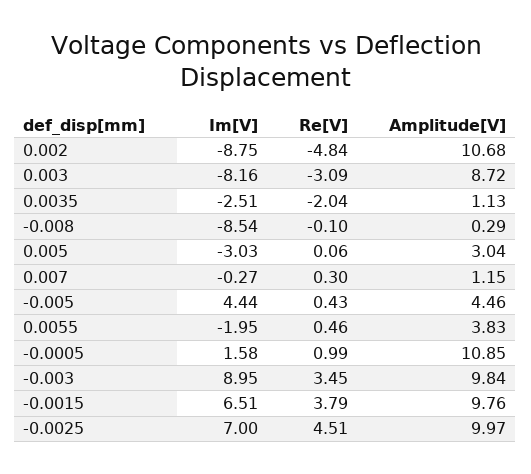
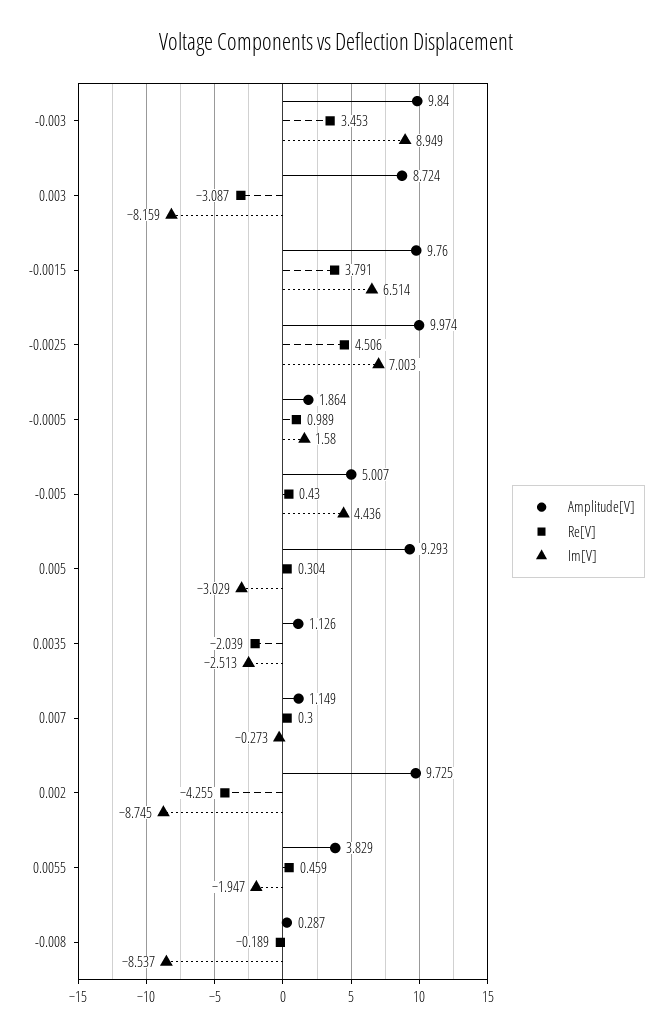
Re[V], 0.002: -4.84 -> -4.255
Amplitude[V], 0.002: 10.68 -> 9.725
Re[V], -0.008: -0.1 -> -0.189
Re[V], 0.005: 0.06 -> 0.304
Amplitude[V], 0.005: 3.04 -> 9.293
Amplitude[V], -0.005: 4.46 -> 5.007
Amplitude[V], -0.0005: 10.85 -> 1.864

